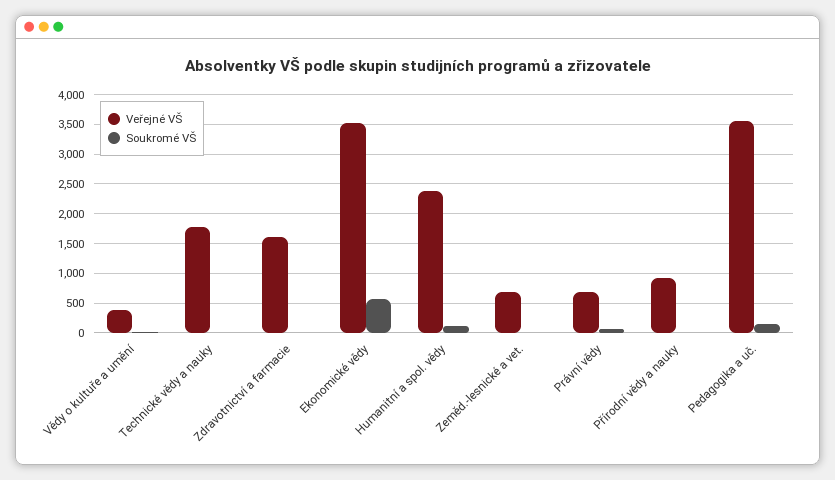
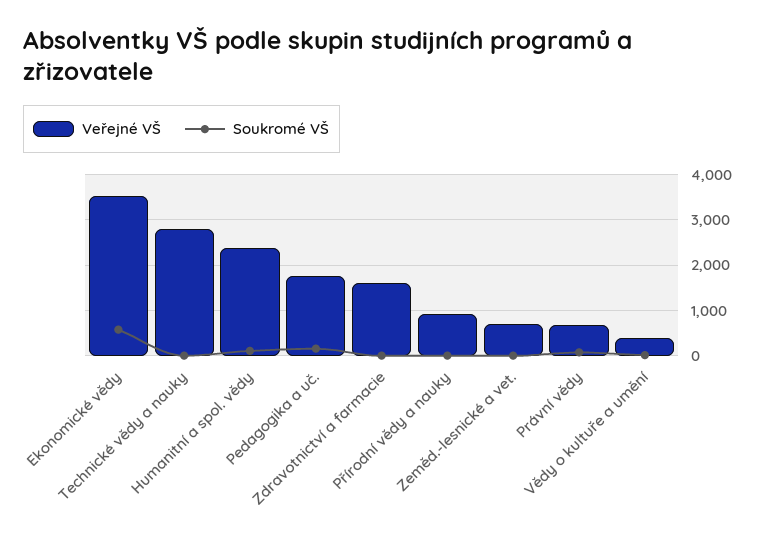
Veřejné VŠ, Technické vědy a nauky: 1750 -> 2800
Veřejné VŠ, Pedagogika a uč.: 3500 -> 1800

